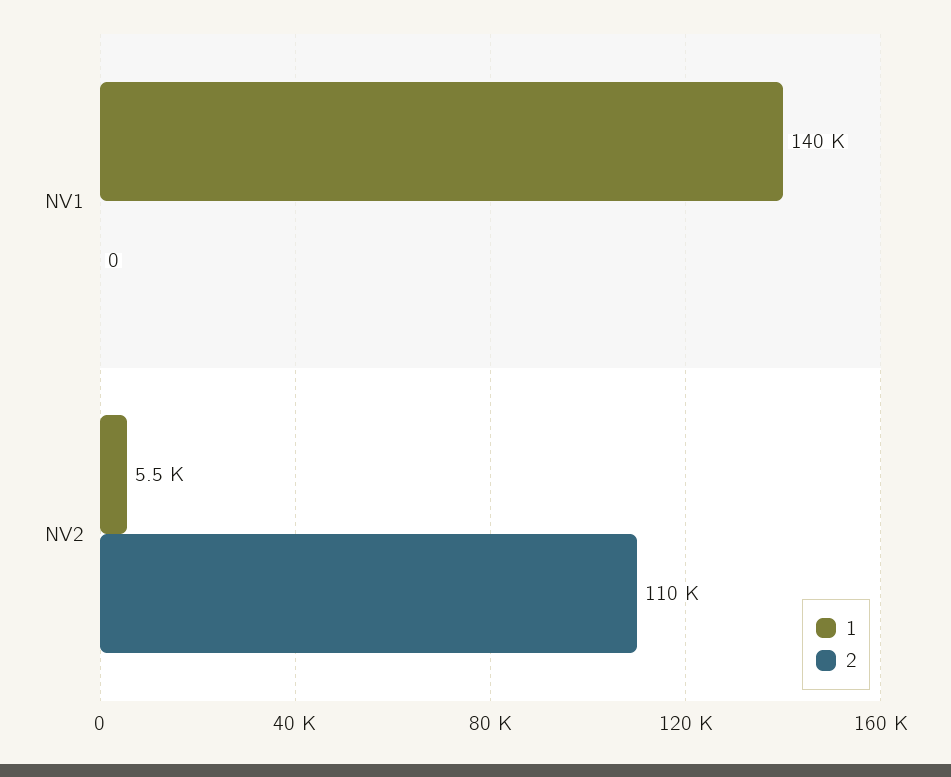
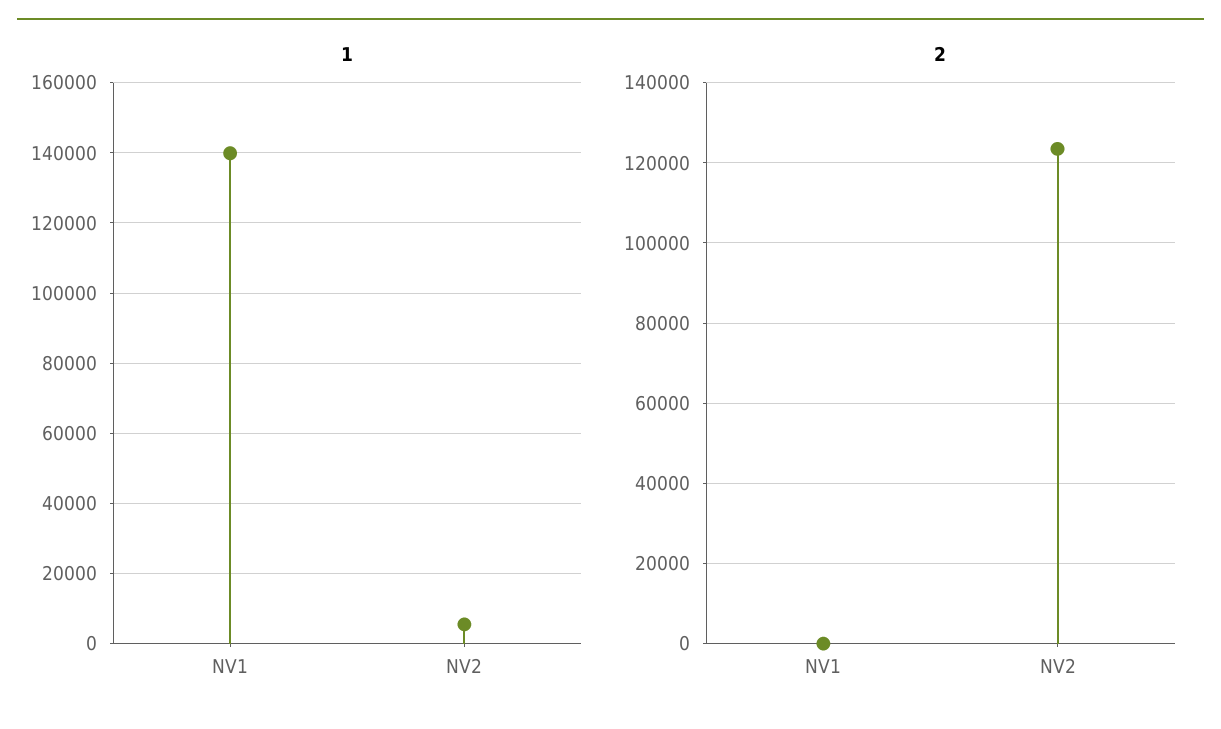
2, NV2: 110000 -> 124000

